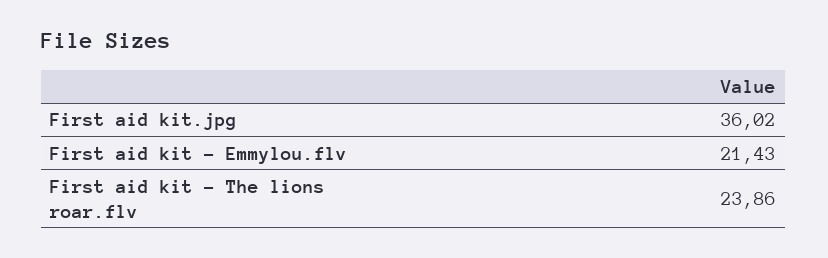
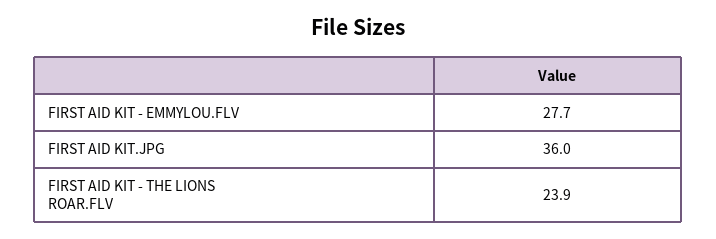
First aid kit - Emmylou.flv: 21.43 -> 27.7

